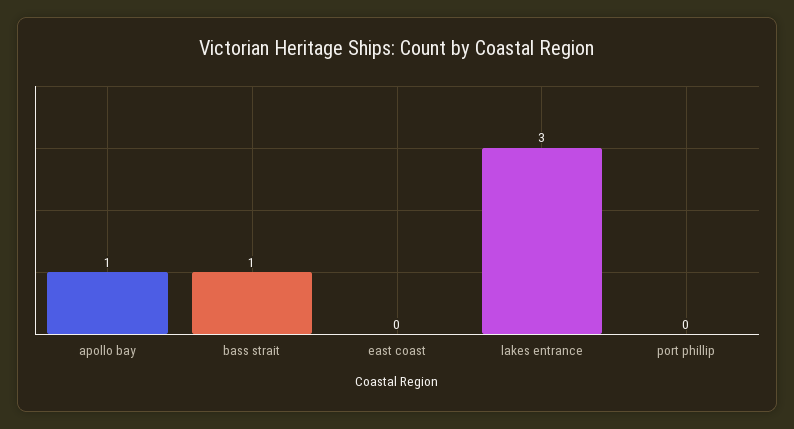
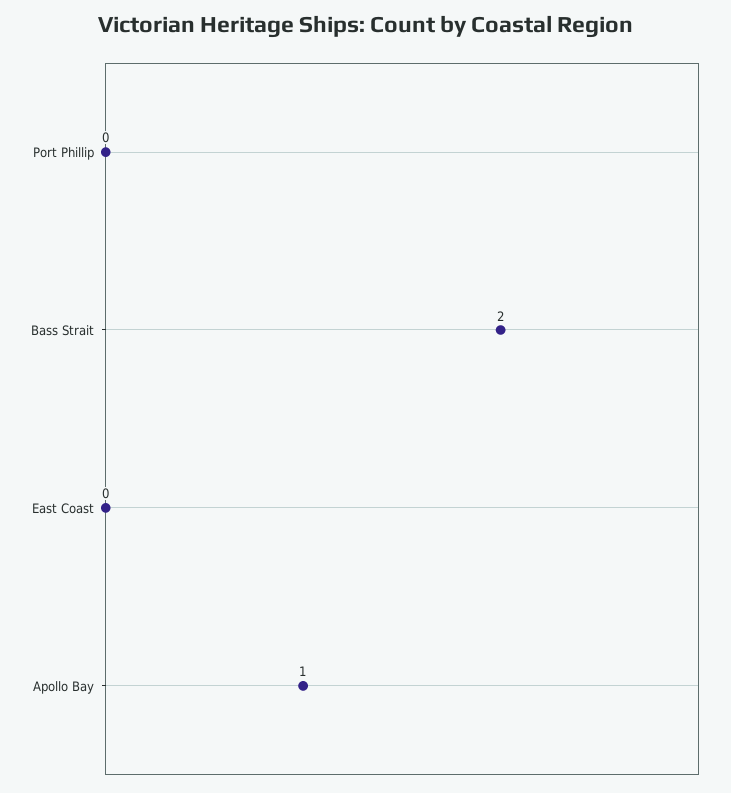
bass strait: 1 -> 2
lakes entrance: 3 -> none

